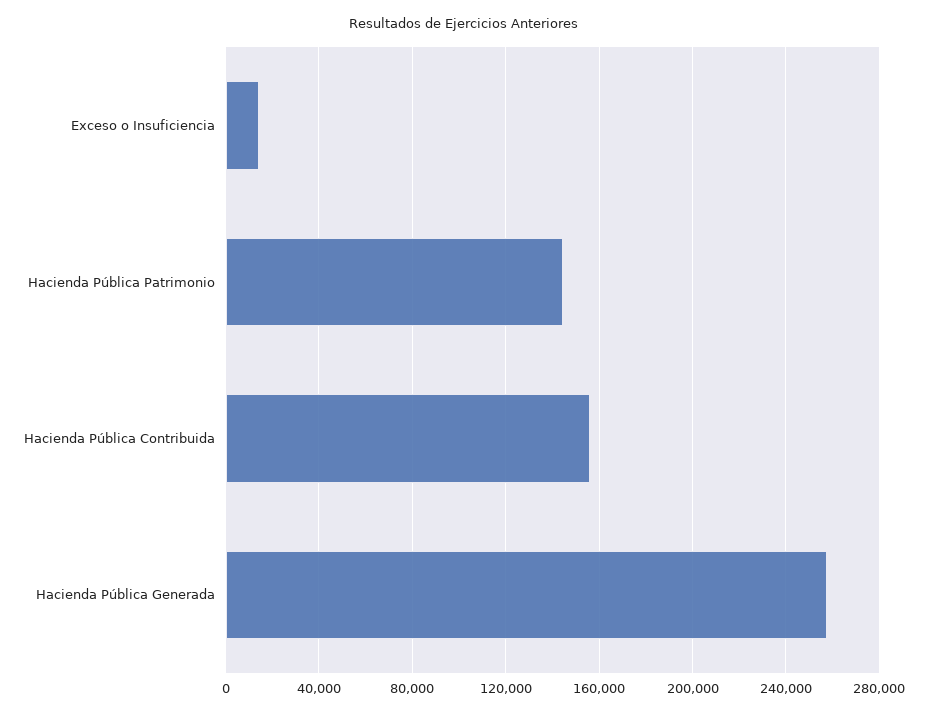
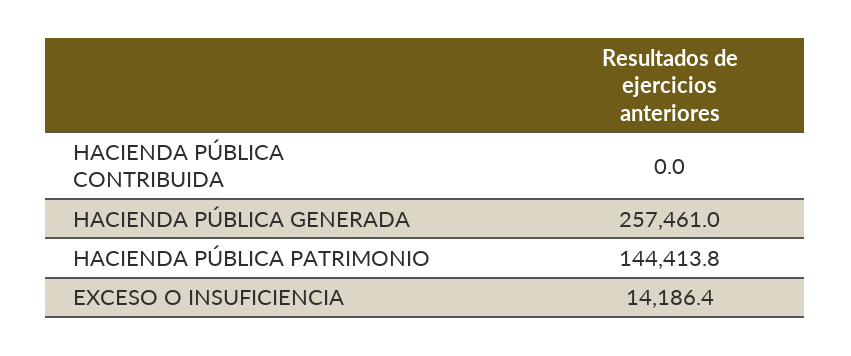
Hacienda Pública Contribuida: 155000 -> 0

